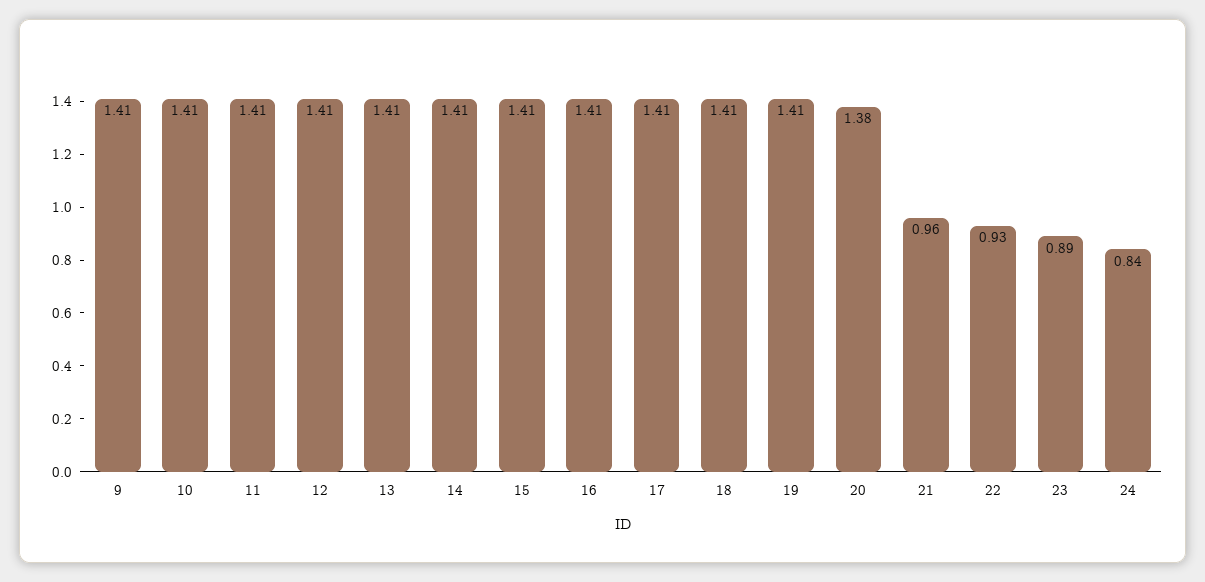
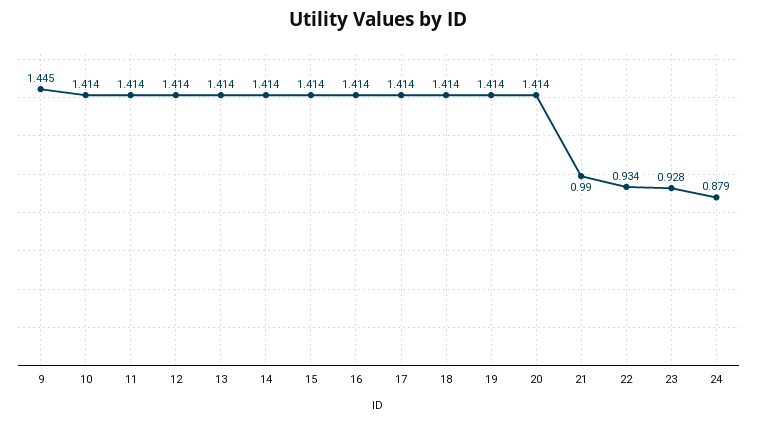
9: 1.41 -> 1.445
20: 1.38 -> 1.414
21: 0.96 -> 0.99
23: 0.89 -> 0.928
24: 0.84 -> 0.879

